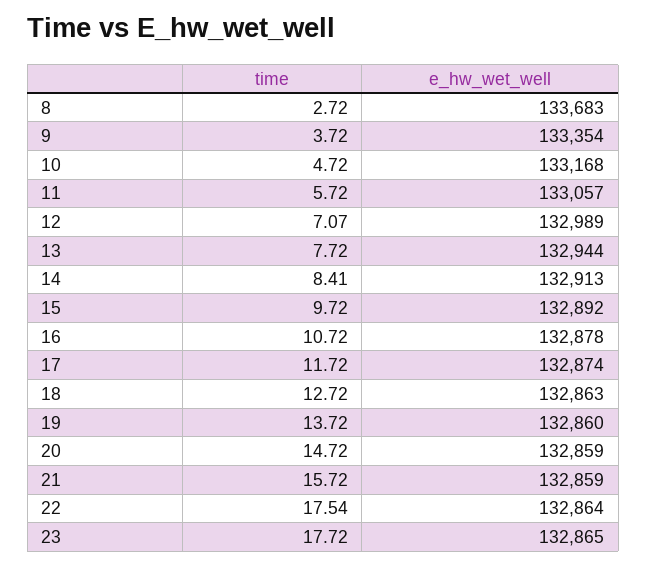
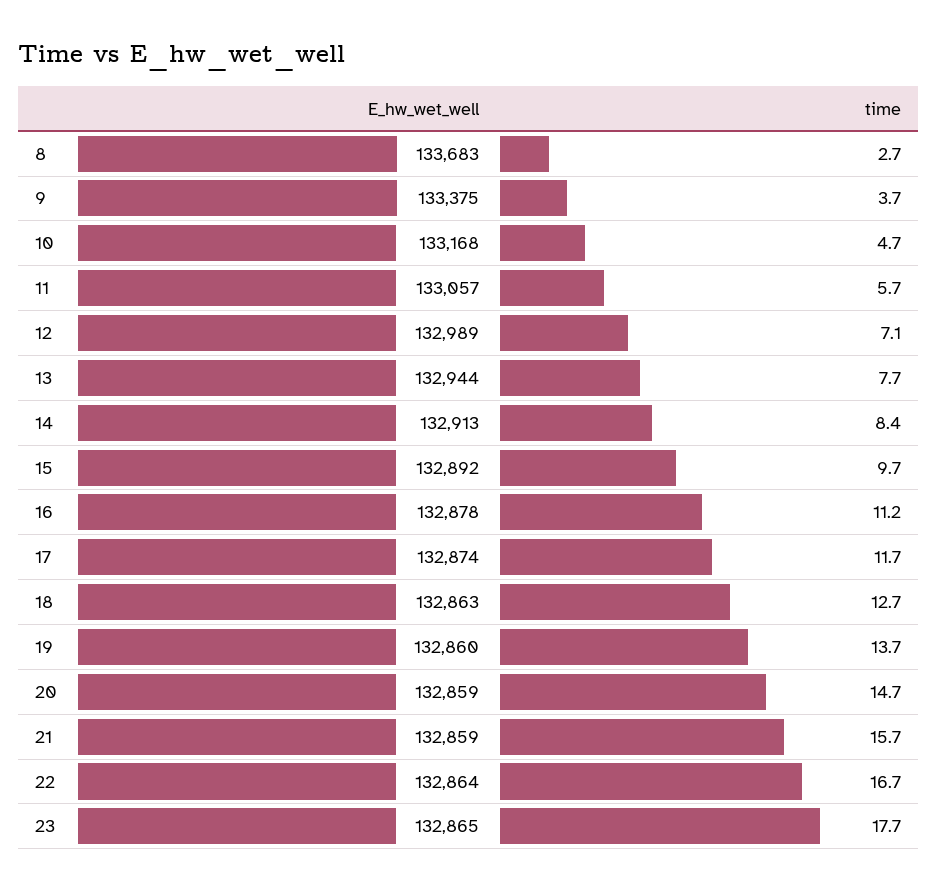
e_hw_wet_well, 9: 133354 -> 133375
time, 16: 10.72 -> 11.2
time, 22: 17.54 -> 16.7

